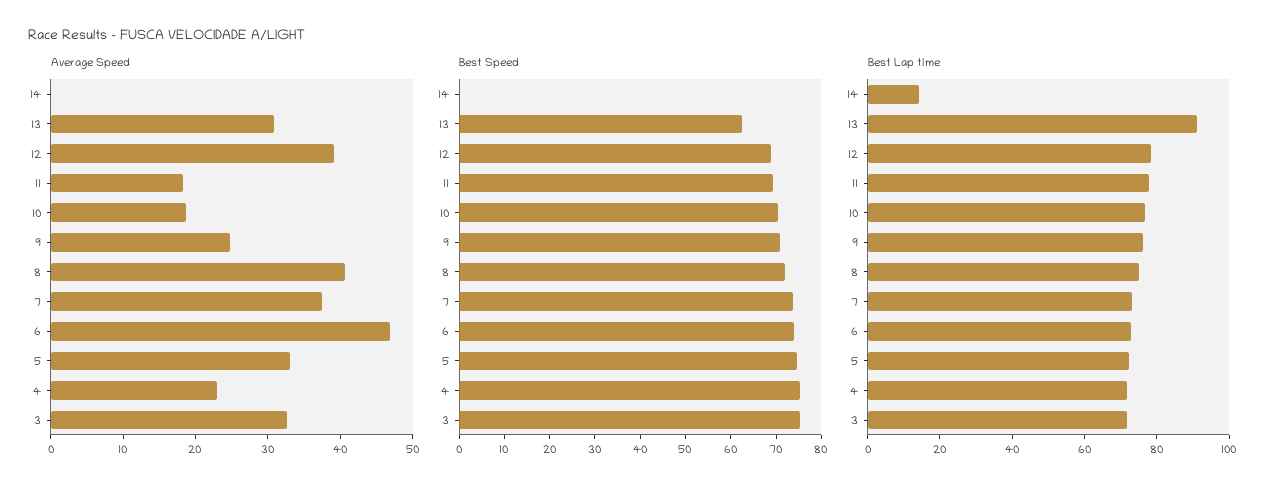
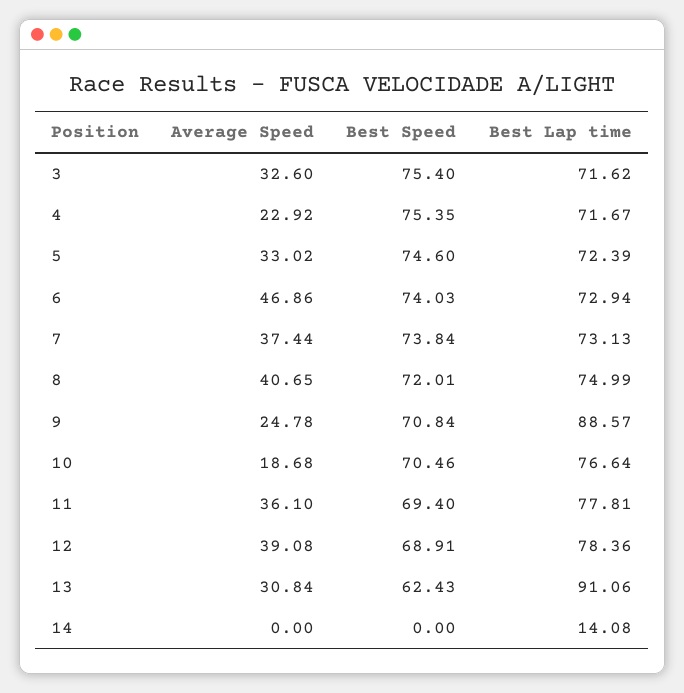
Average Speed, 11: 18 -> 36.1
Best Lap time, 9: 75 -> 88.57

